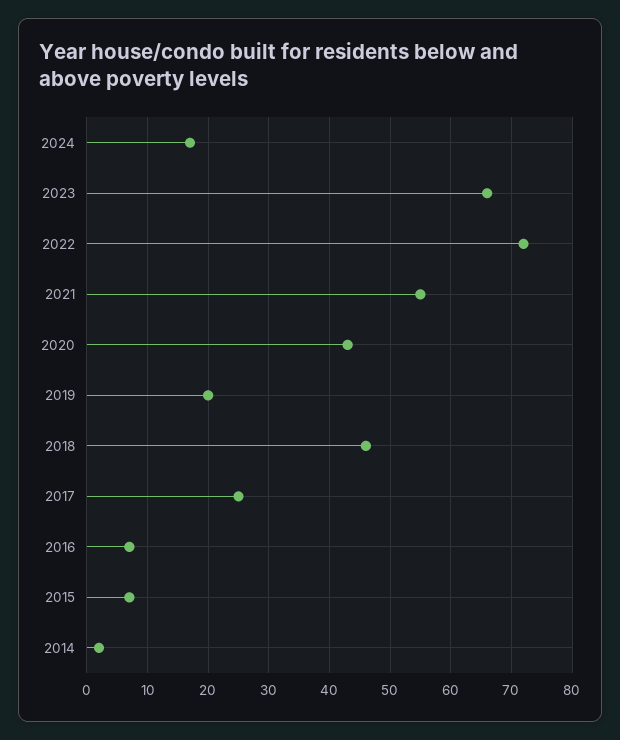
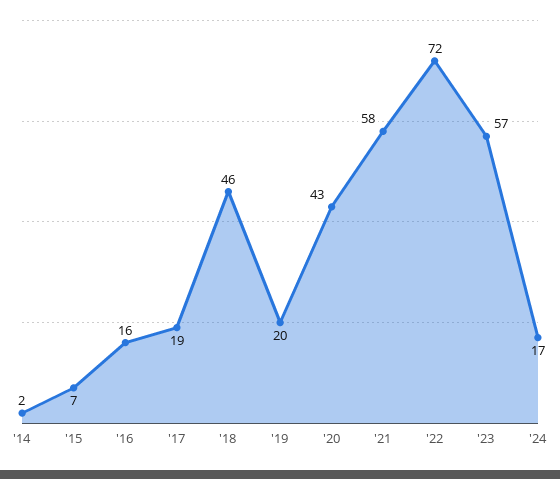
2023: 66 -> 57
2021: 55 -> 58
2017: 25 -> 19
2016: 7 -> 16

